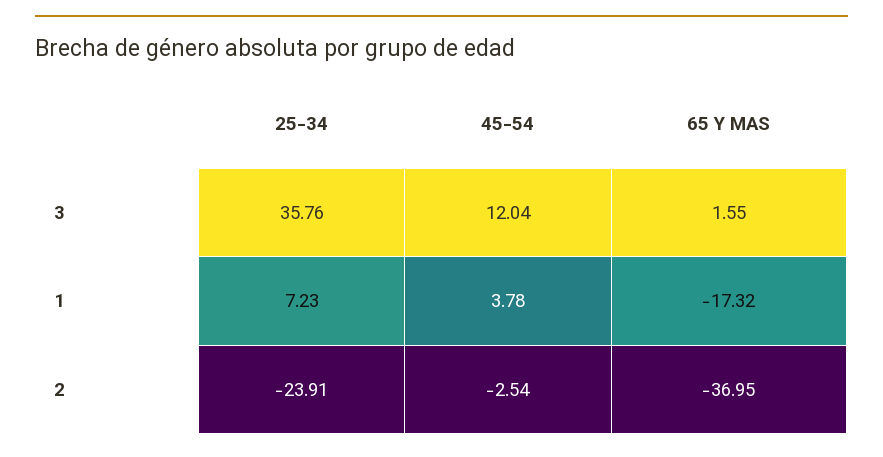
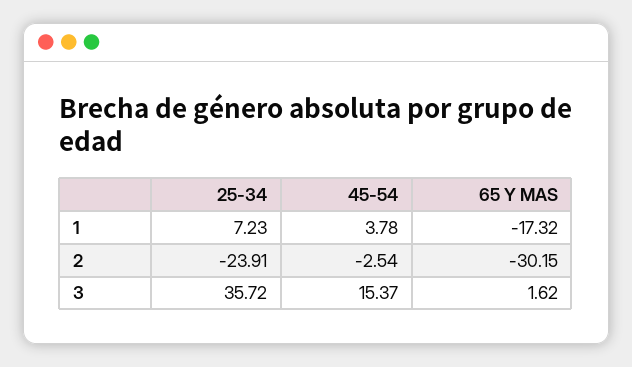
25-34, 3: 35.76 -> 35.72
45-54, 3: 12.04 -> 15.37
65 Y MAS, 3: 1.55 -> 1.62
65 Y MAS, 2: -36.95 -> -30.15

